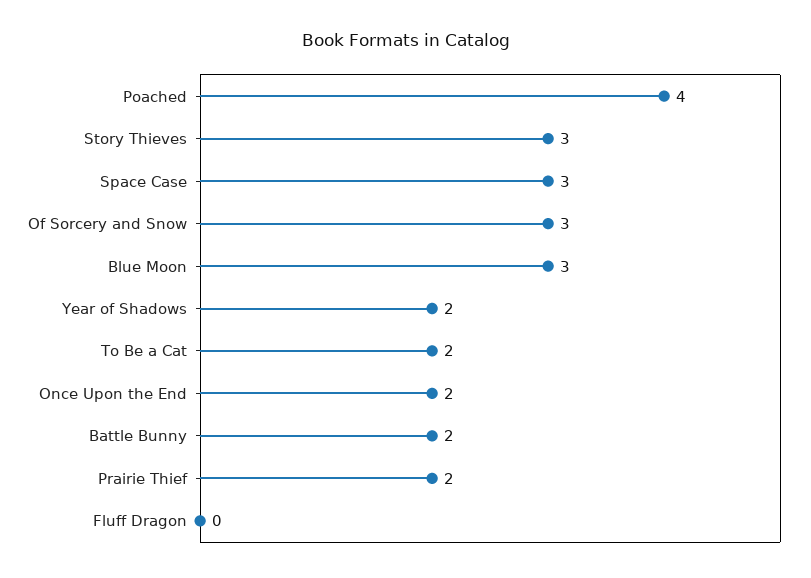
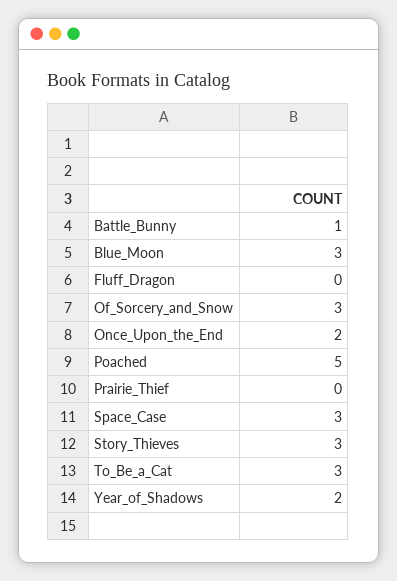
Poached: 4 -> 5
To Be a Cat: 2 -> 3
Battle Bunny: 2 -> 1
Prairie Thief: 2 -> 0

